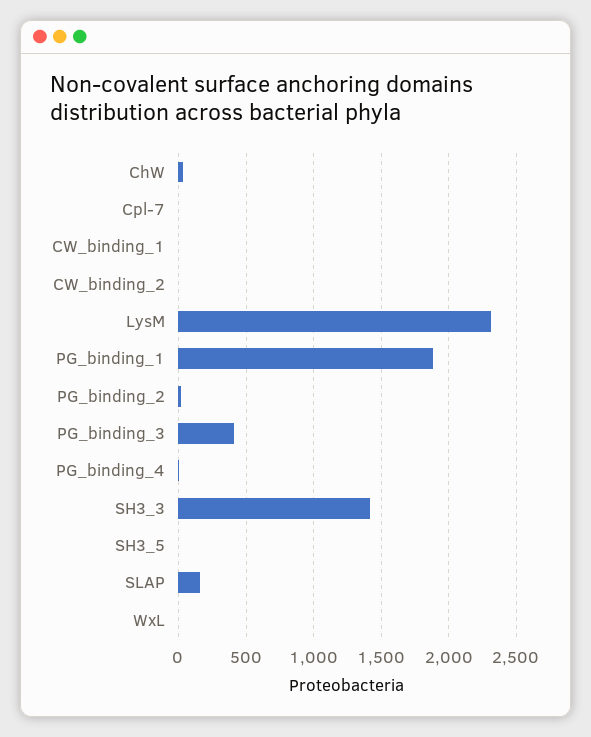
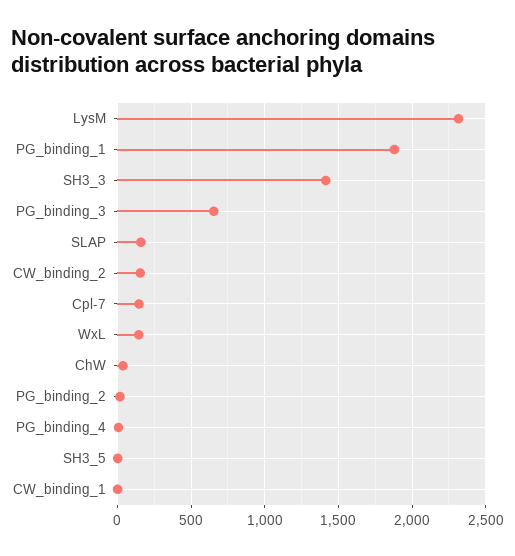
Cpl-7: 0 -> 150
CW_binding_2: 0 -> 150
PG_binding_3: 400 -> 650
WxL: 0 -> 150

